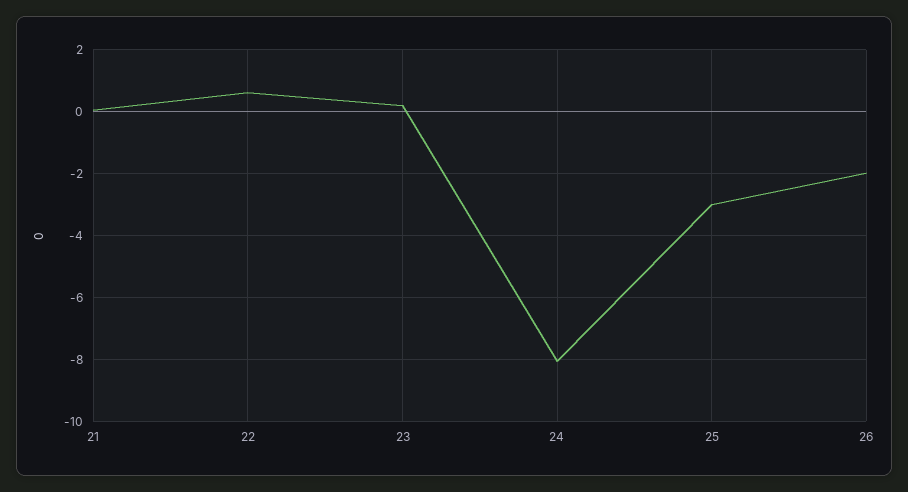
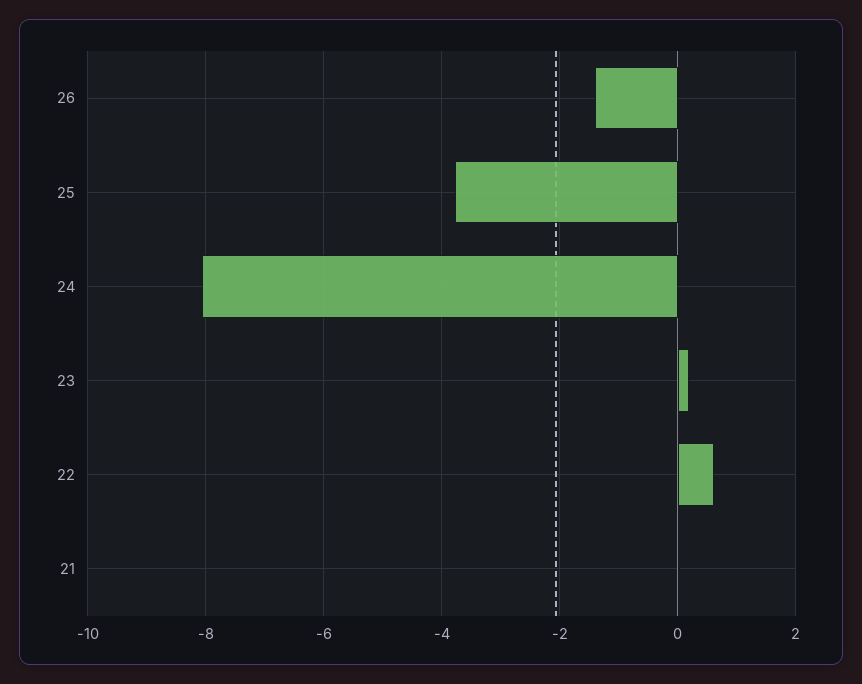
25: -3 -> -3.8
26: -2 -> -1.4

